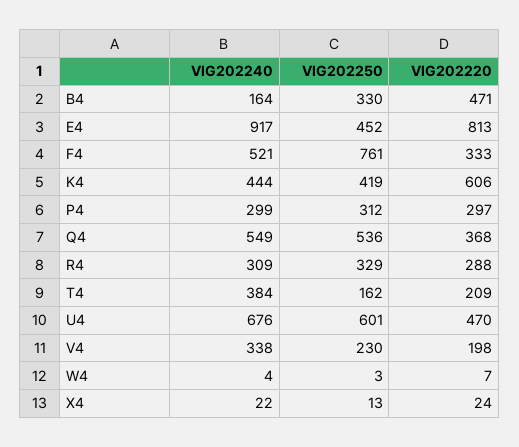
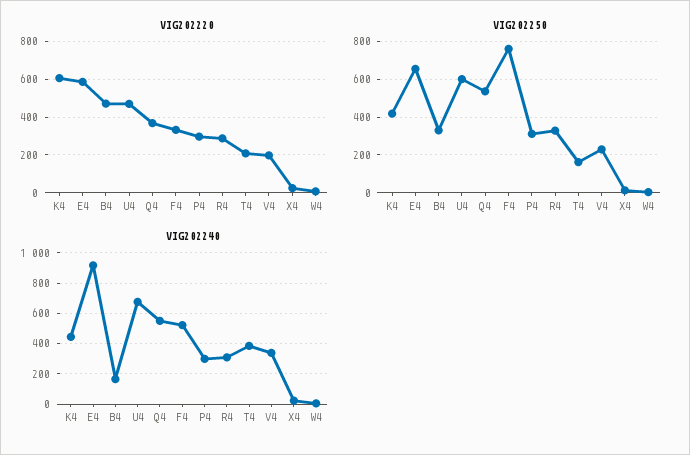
VIG202250, E4: 452 -> 650
VIG202220, E4: 813 -> 600

